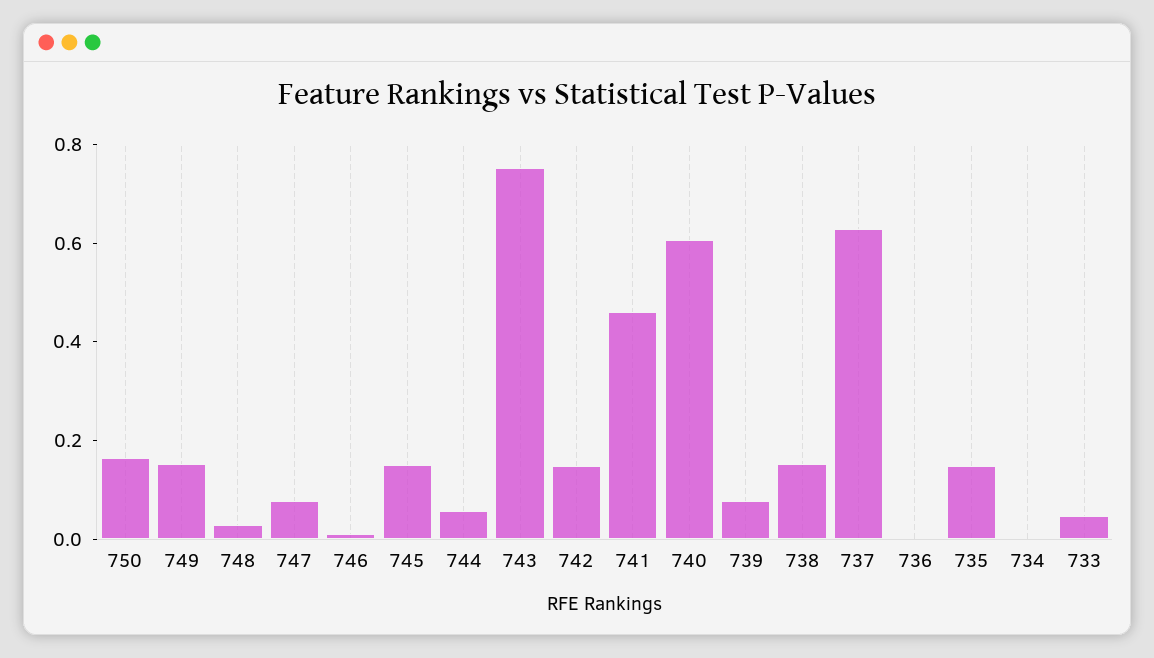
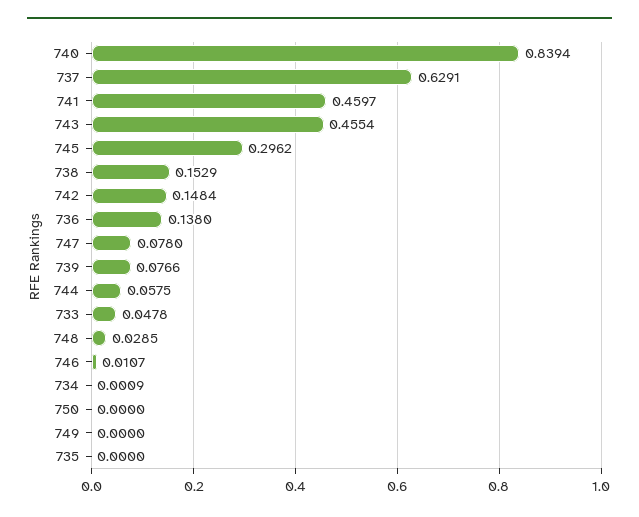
750: 0.15 -> 0
749: 0.15 -> 0
745: 0.15 -> 0.2962
743: 0.75 -> 0.4554
740: 0.6 -> 0.8394
736: 0 -> 0.138
735: 0.15 -> 0

